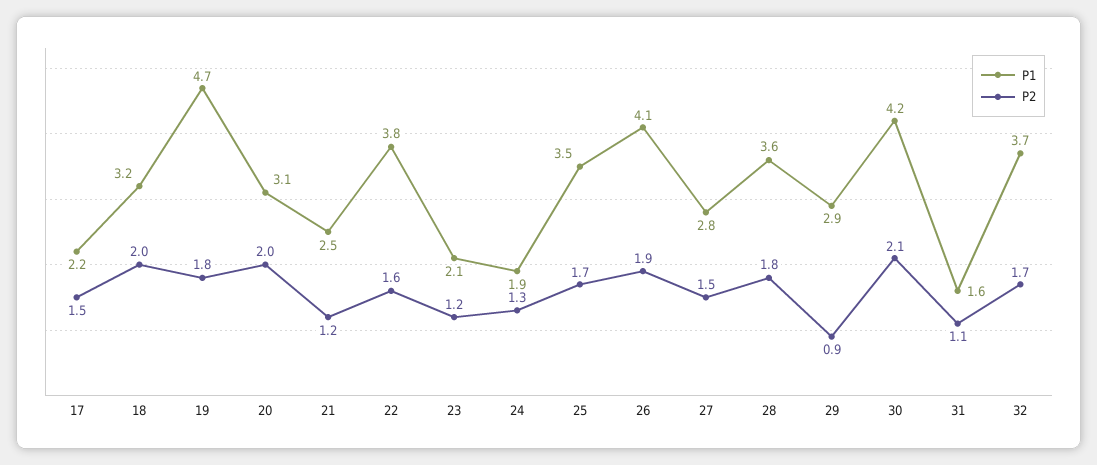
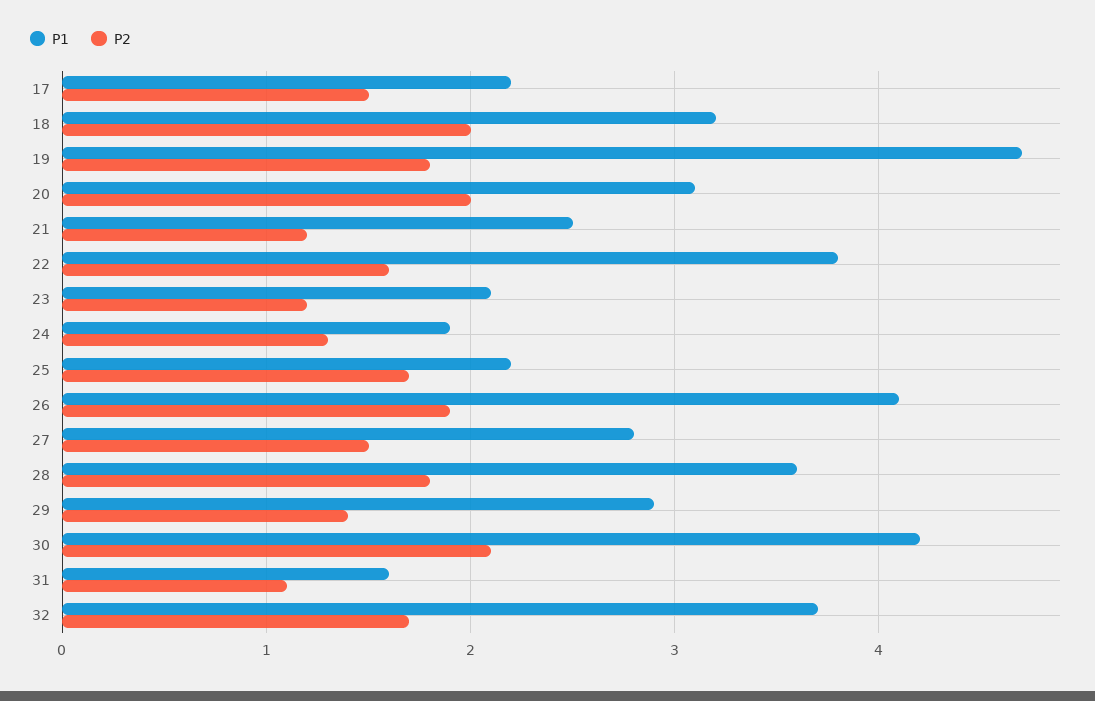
P1, 25: 3.5 -> 2.2
P2, 29: 0.9 -> 1.4

